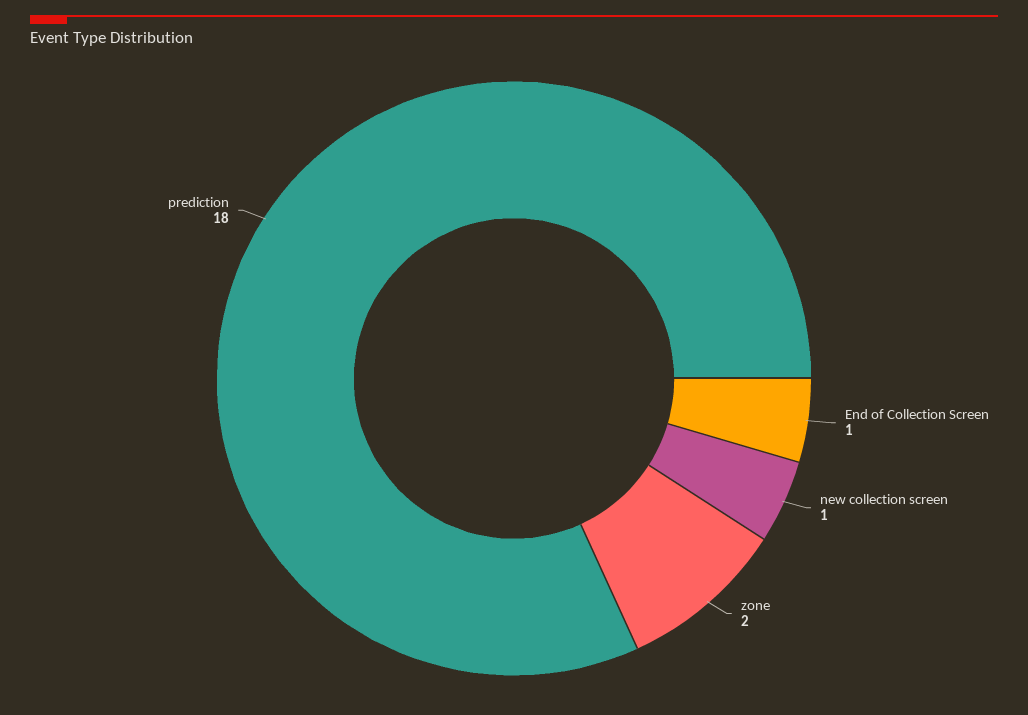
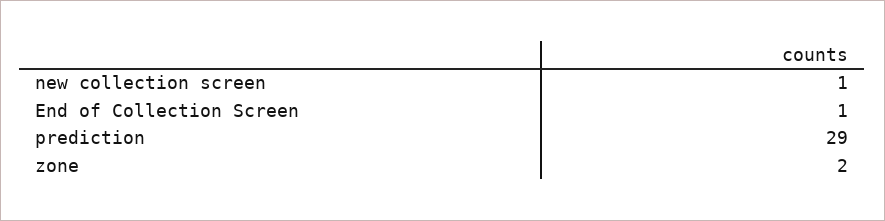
prediction: 18 -> 29

